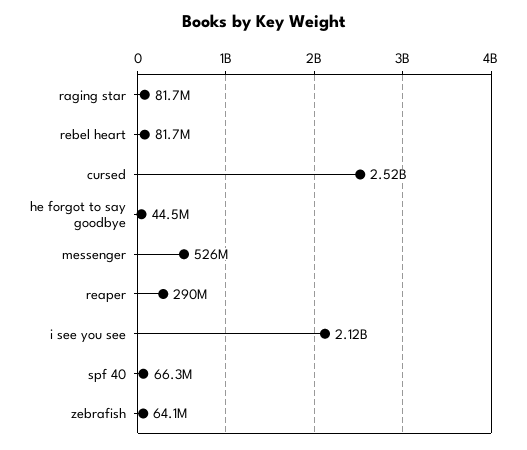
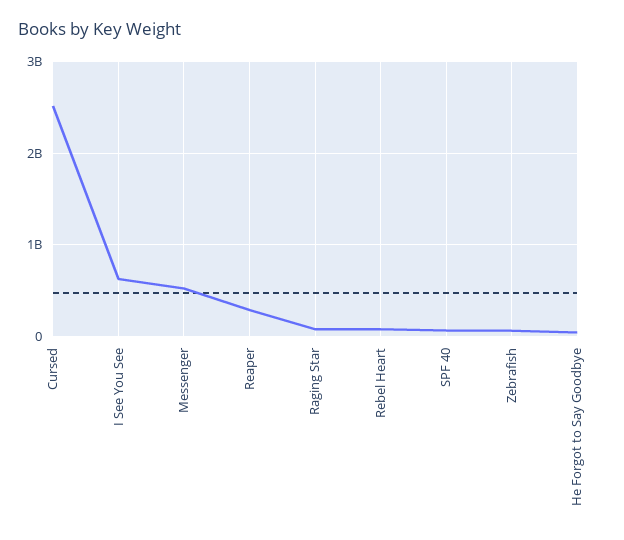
i see you see: 2120000000 -> 600000000

